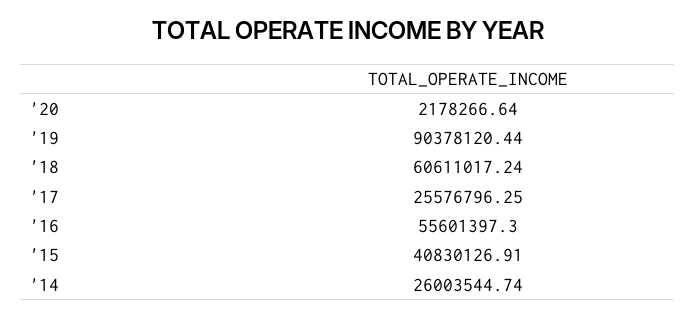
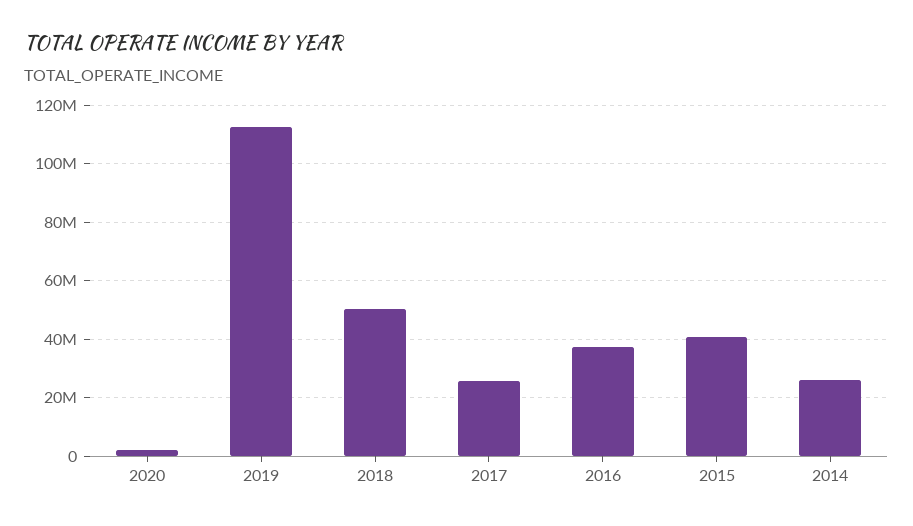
'19: 90378120.44 -> 112500000
'18: 60611017.24 -> 50000000
'16: 55601397.3 -> 37500000

